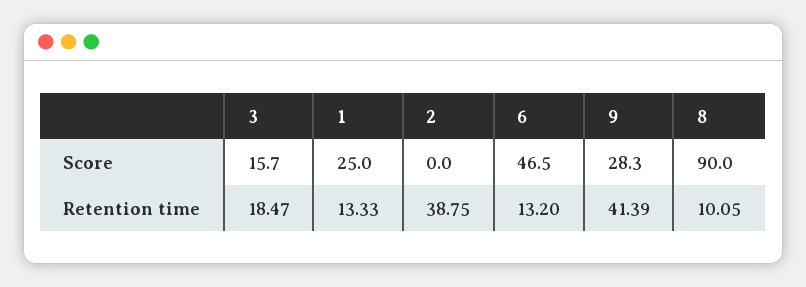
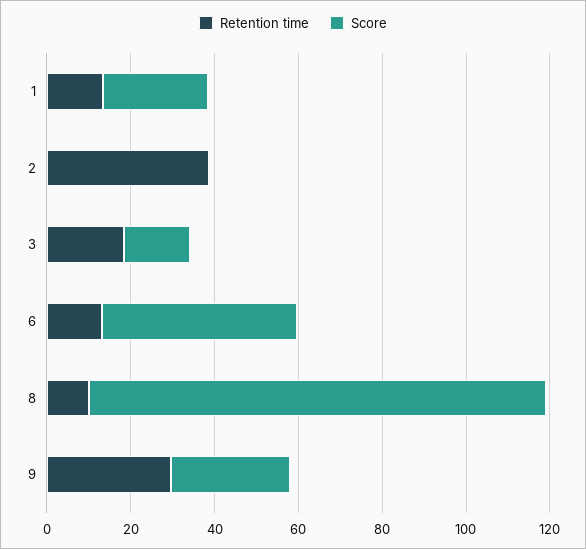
Score, 8: 90 -> 110
Retention time, 9: 41.39 -> 30

